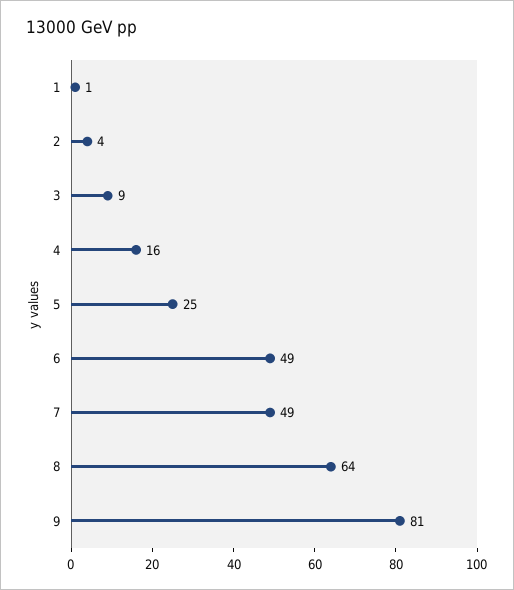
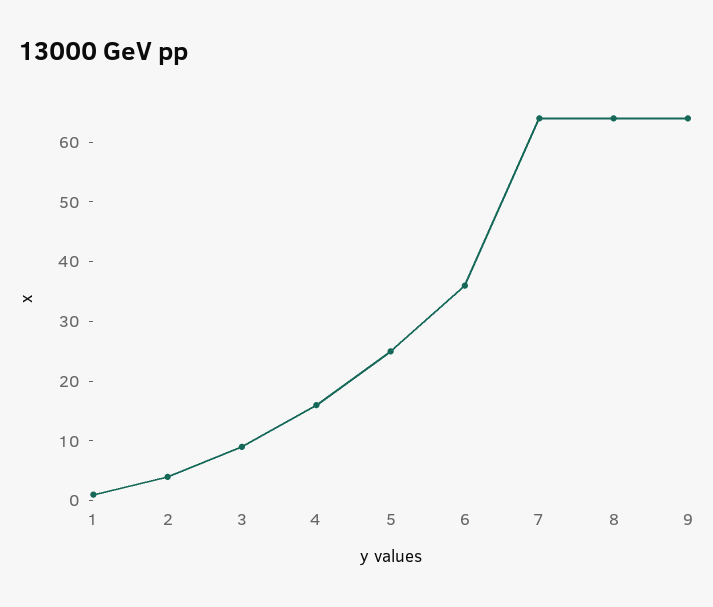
6: 49 -> 35
7: 49 -> 65
9: 81 -> 65

